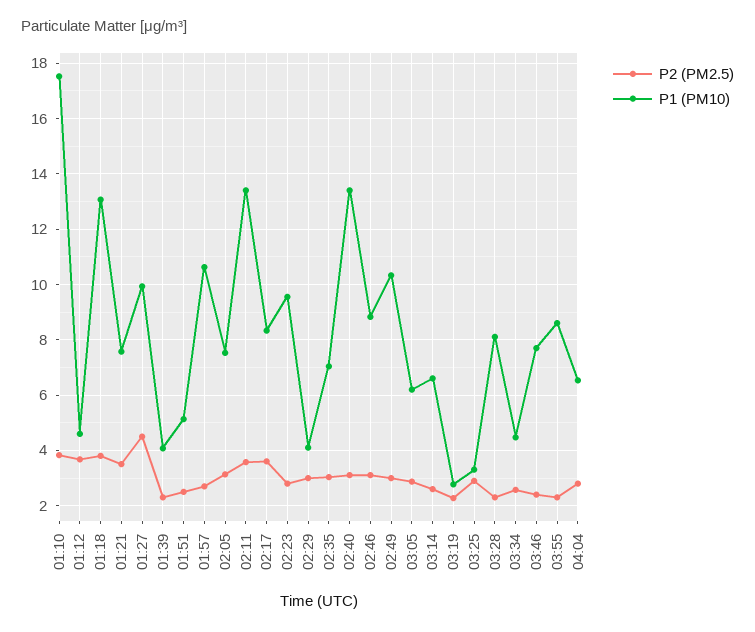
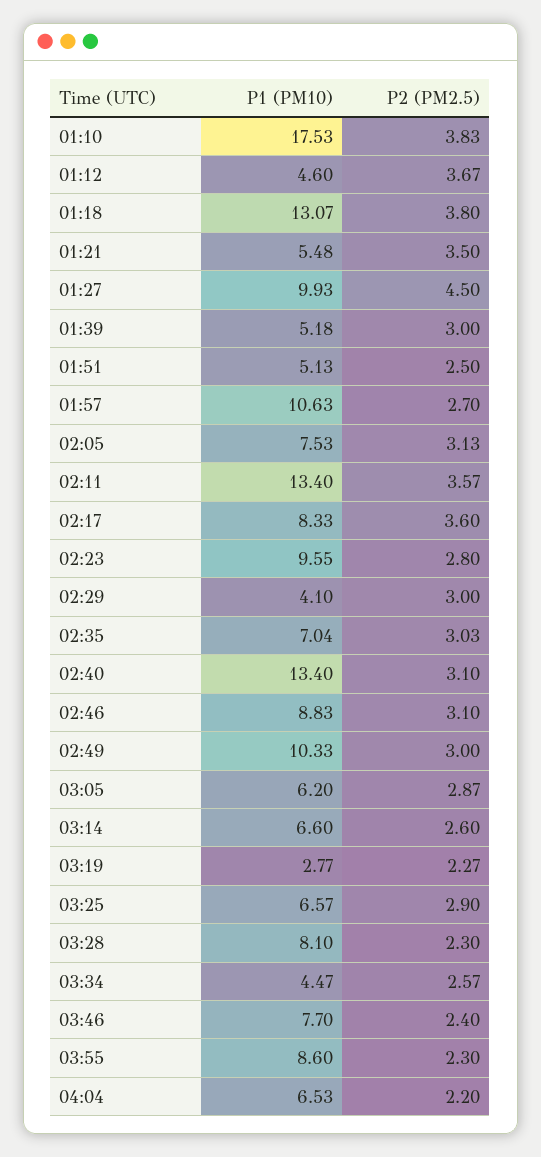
P1 (PM10), 01:21: 7.5 -> 5.48
P2 (PM2.5), 01:39: 2.25 -> 3
P1 (PM10), 01:39: 4 -> 5.18
P1 (PM10), 03:25: 3.25 -> 6.57
P2 (PM2.5), 04:04: 2.75 -> 2.2

